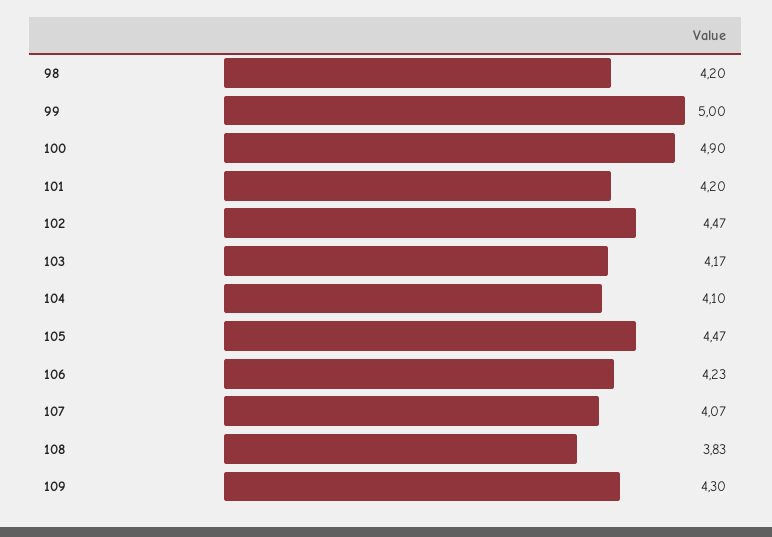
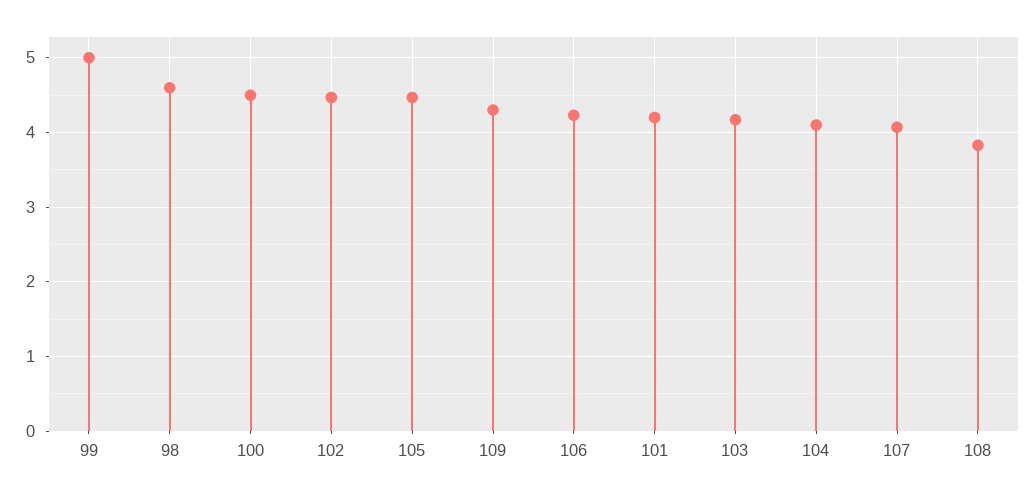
98: 4.2 -> 4.6
100: 4.9 -> 4.5

